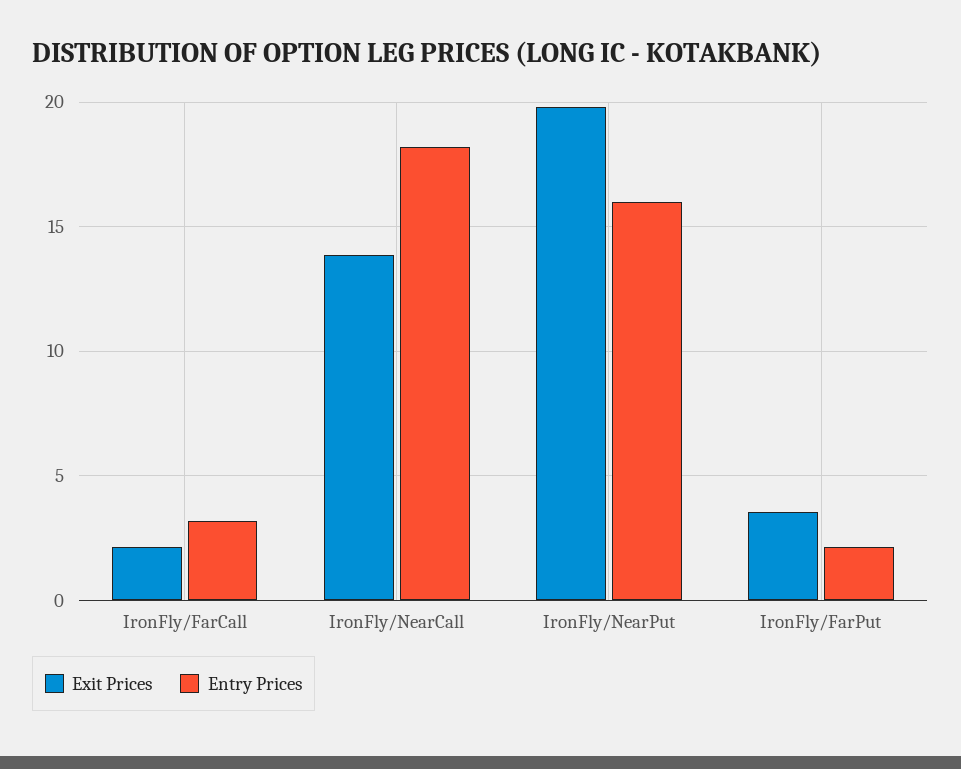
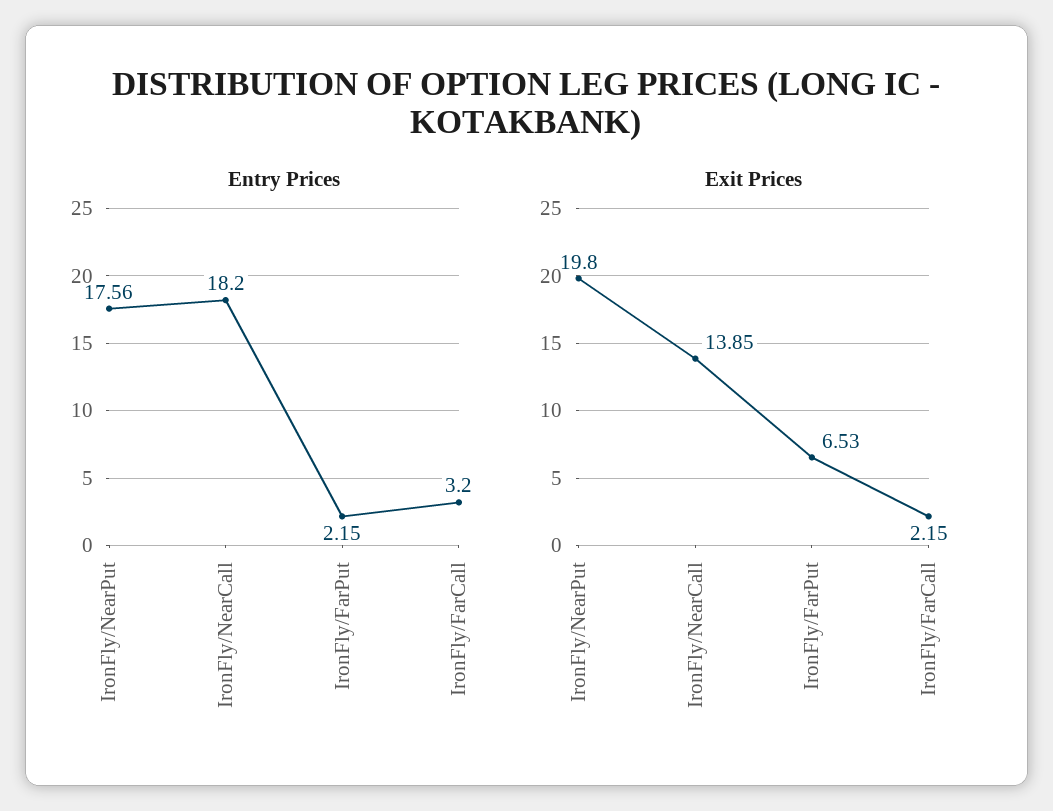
Entry Prices, IronFly/NearPut: 16 -> 17.56
Exit Prices, IronFly/FarPut: 3.5 -> 6.53

